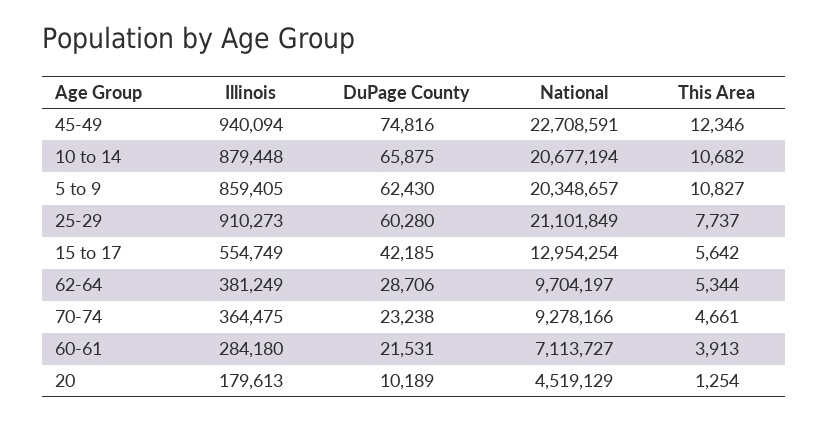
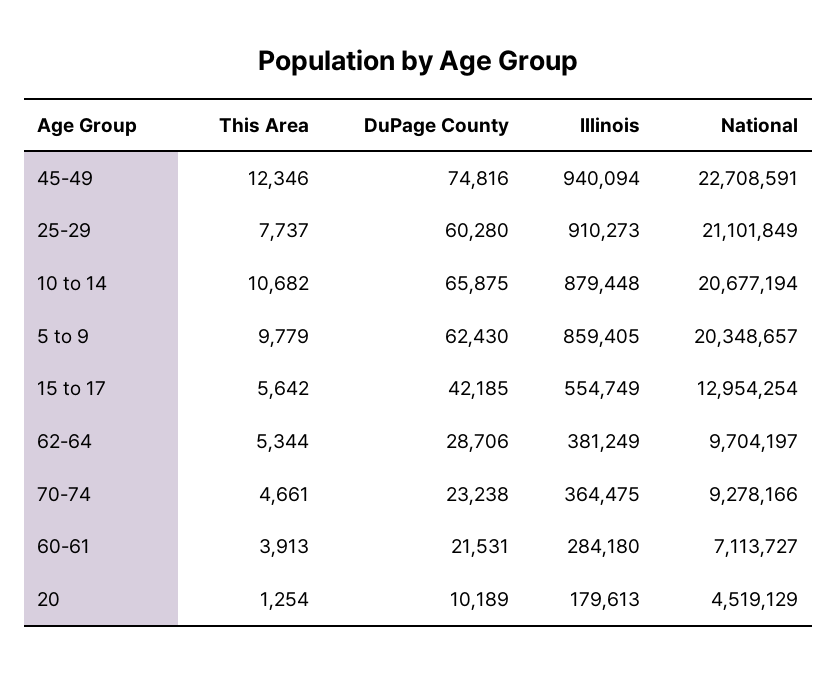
This Area, 5 to 9: 10827 -> 9779

